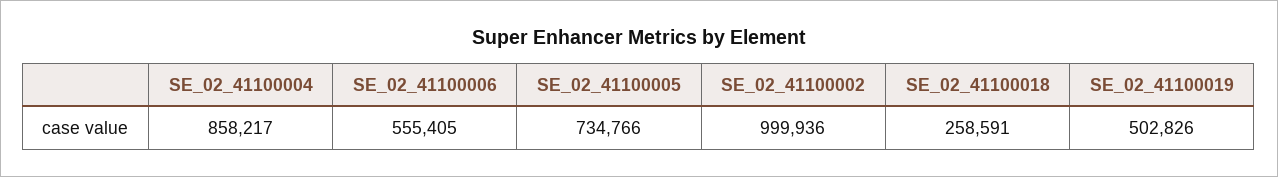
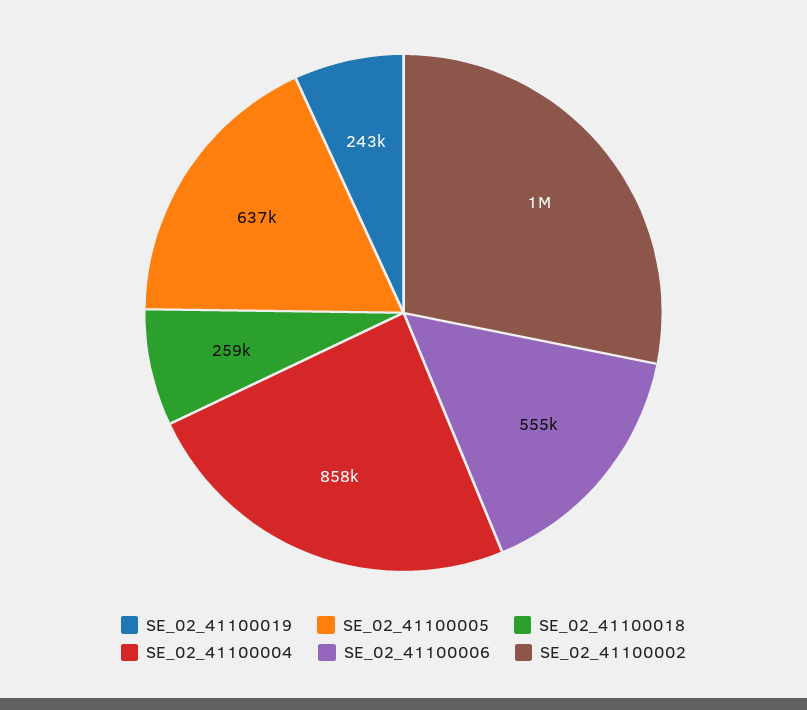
SE_02_41100005: 734766 -> 637000
SE_02_41100019: 502826 -> 243000

